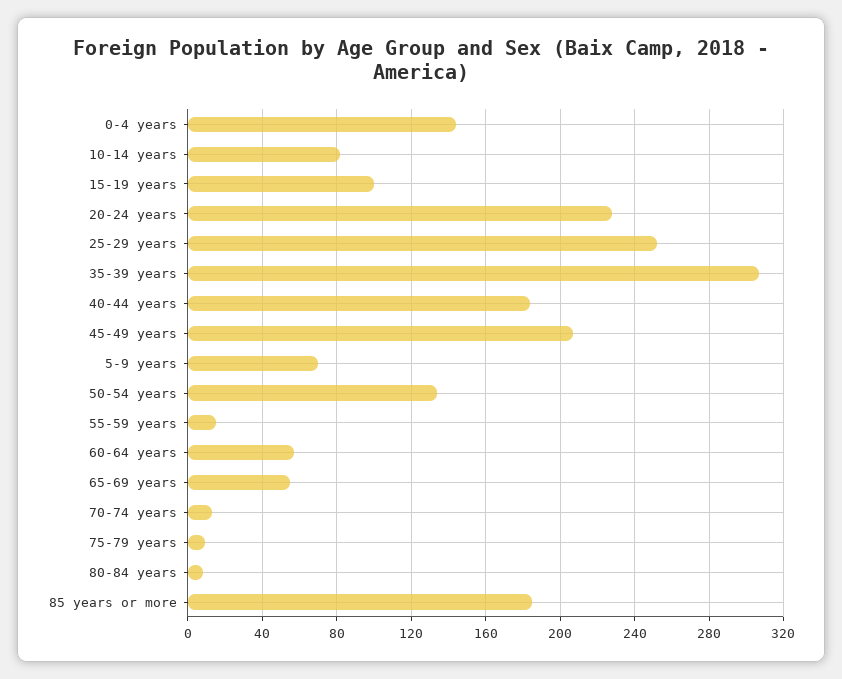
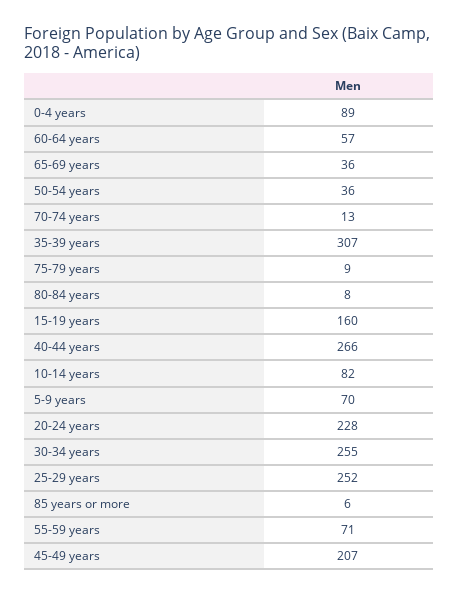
0-4 years: 145 -> 89
15-19 years: 100 -> 160
40-44 years: 185 -> 266
50-54 years: 135 -> 36
55-59 years: 15 -> 71
65-69 years: 55 -> 36
85 years or more: 185 -> 6
30-34 years: none -> 255

